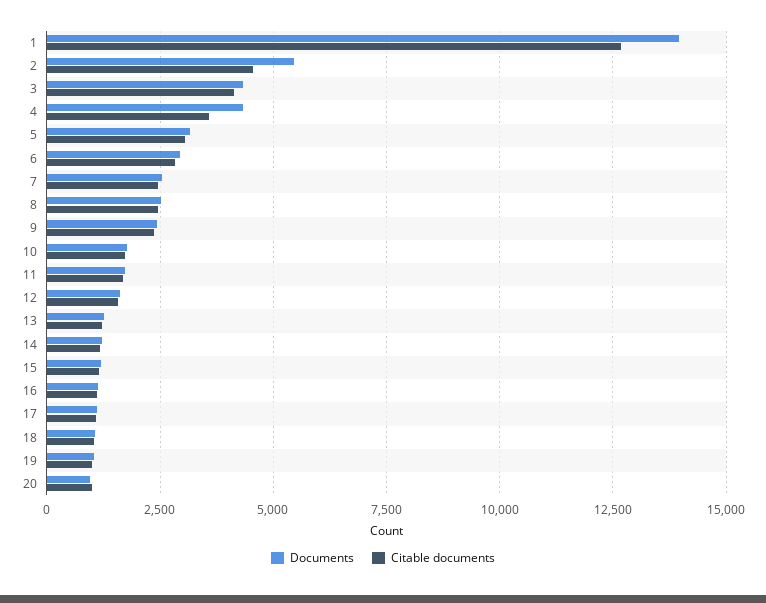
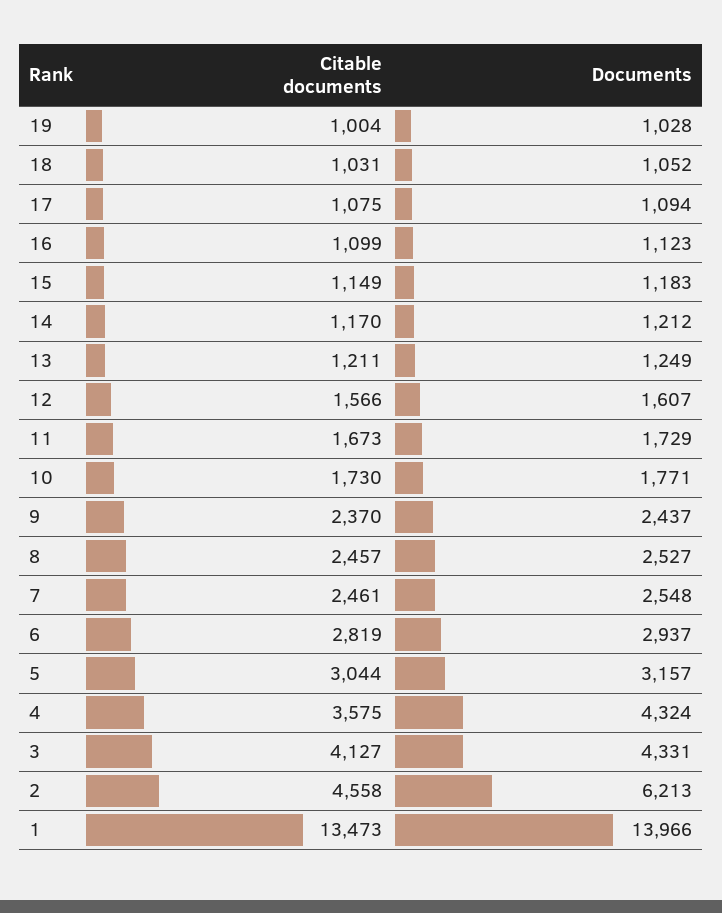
Citable documents, 1: 12750 -> 13473
Documents, 2: 5500 -> 6213
Documents, 20: 1000 -> none
Citable documents, 20: 1000 -> none

